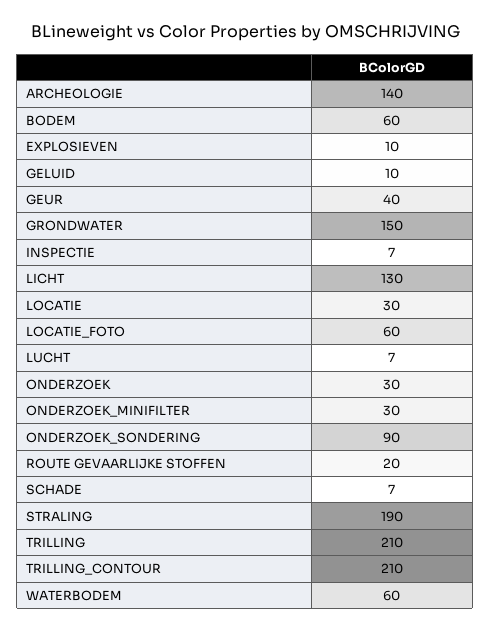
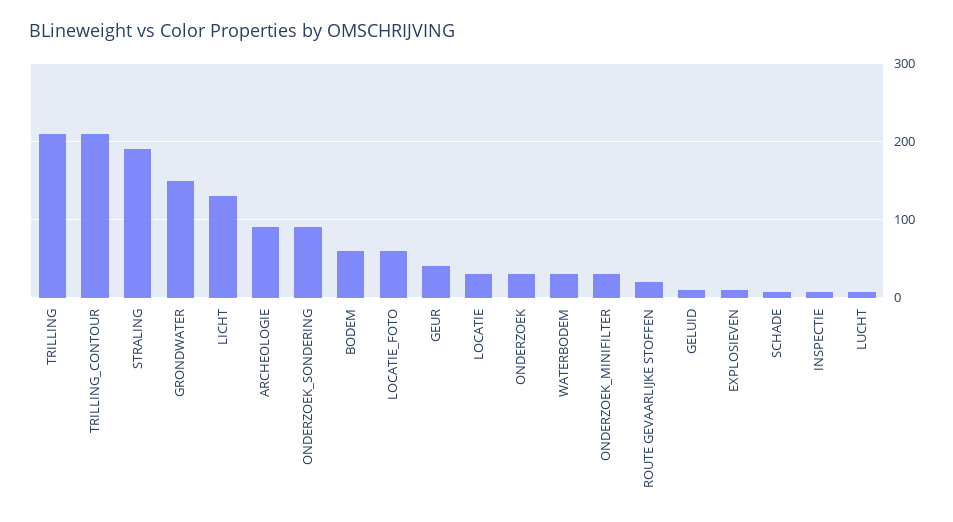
ARCHEOLOGIE: 140 -> 90
WATERBODEM: 60 -> 30

